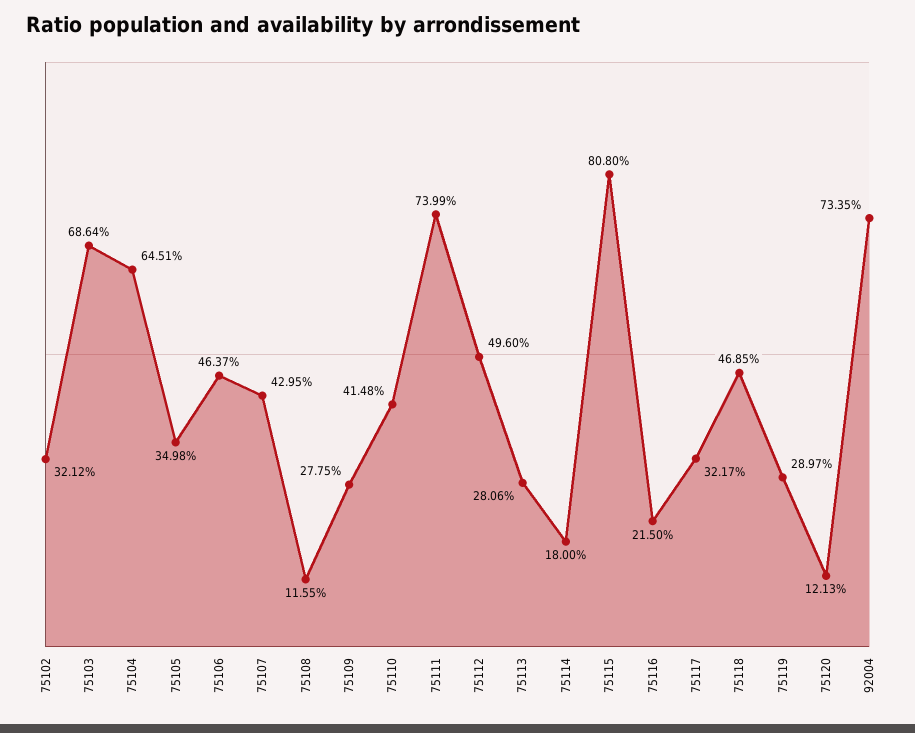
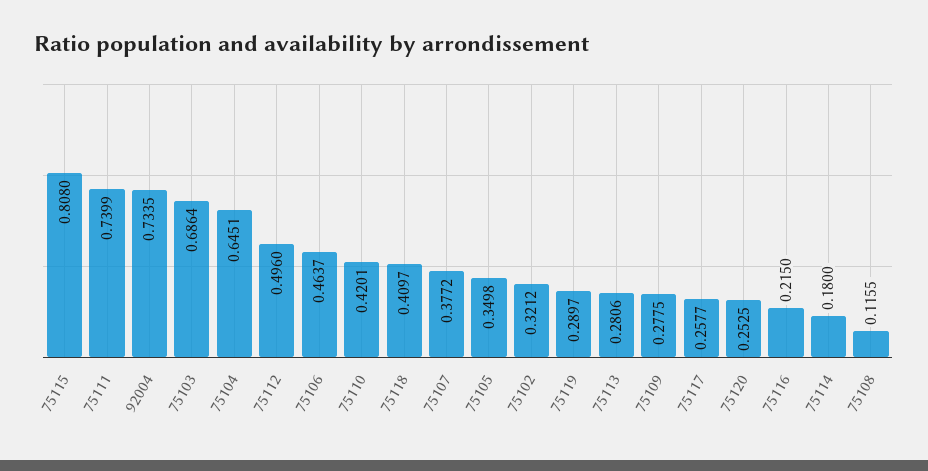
75107: 0.4295 -> 0.3772
75110: 0.4148 -> 0.4201
75117: 0.3217 -> 0.2577
75118: 0.4685 -> 0.4097
75120: 0.1213 -> 0.2525

